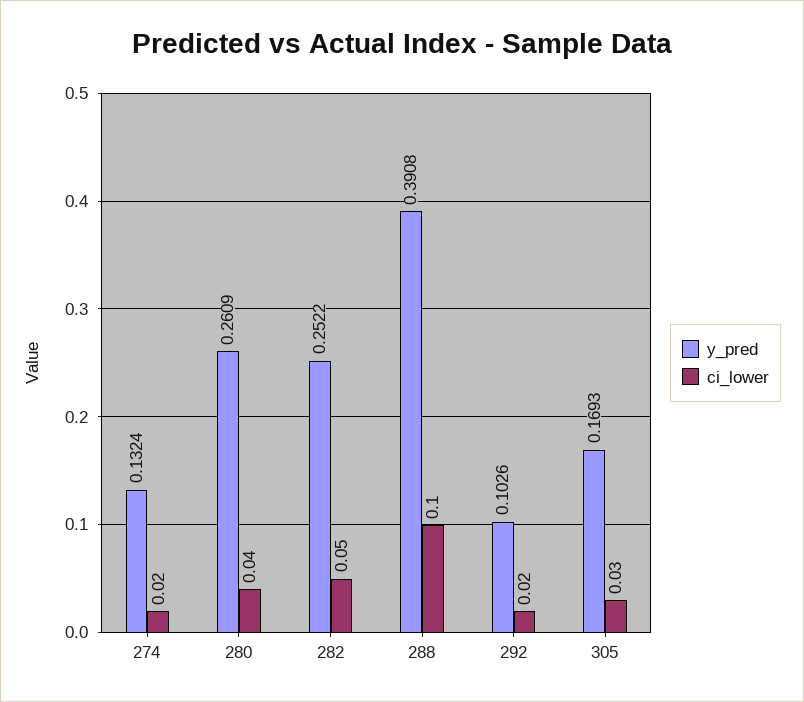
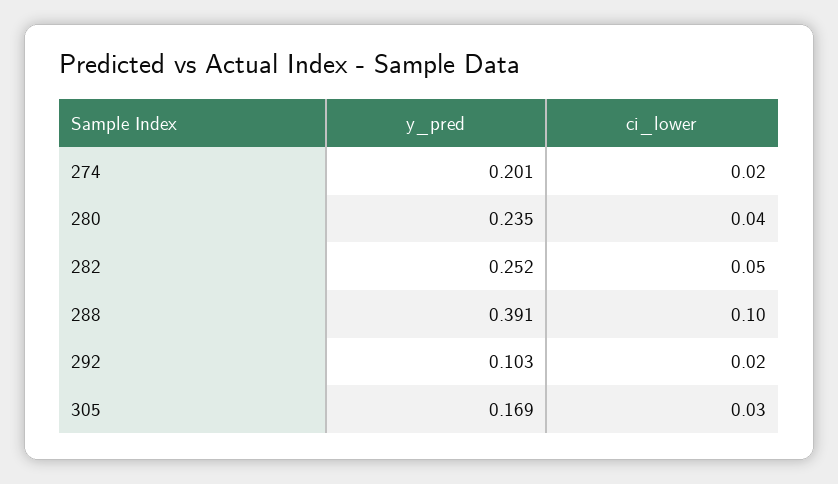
y_pred, 274: 0.1324 -> 0.201
y_pred, 280: 0.2609 -> 0.235

